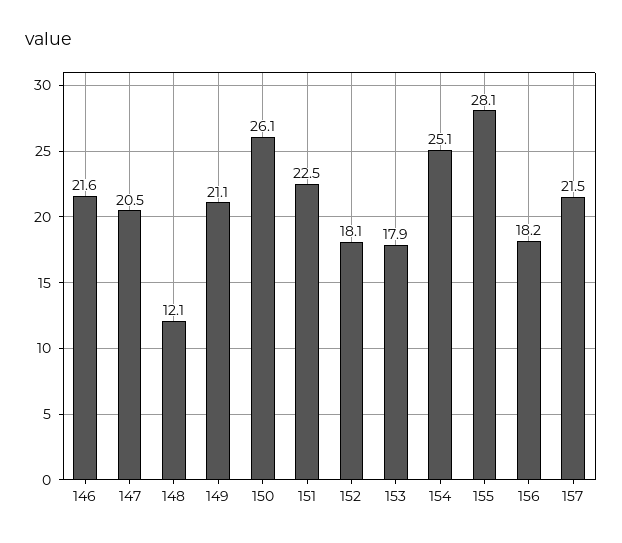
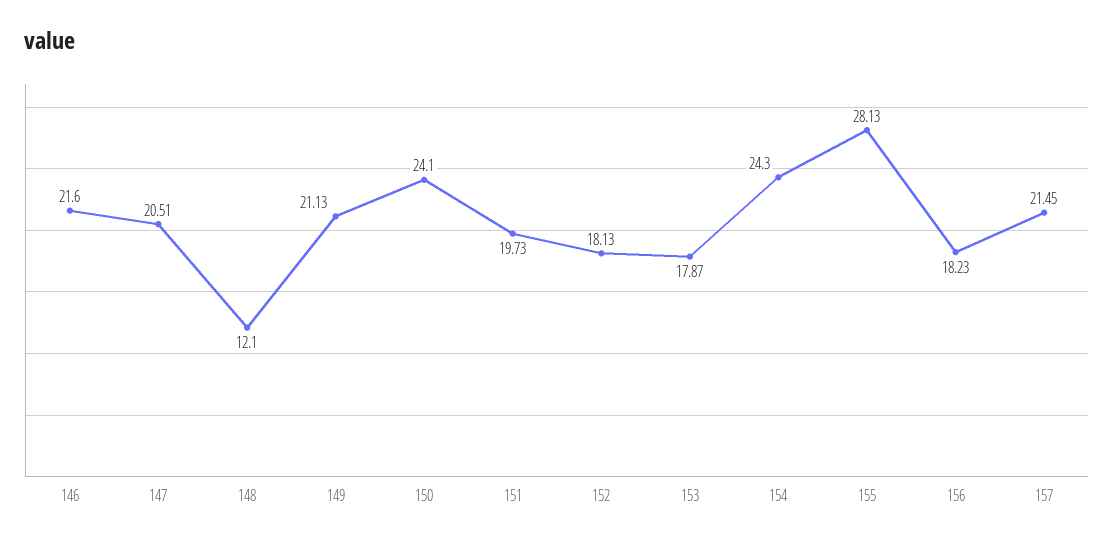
150: 26.1 -> 24.1
151: 22.5 -> 19.73
154: 25.1 -> 24.3

